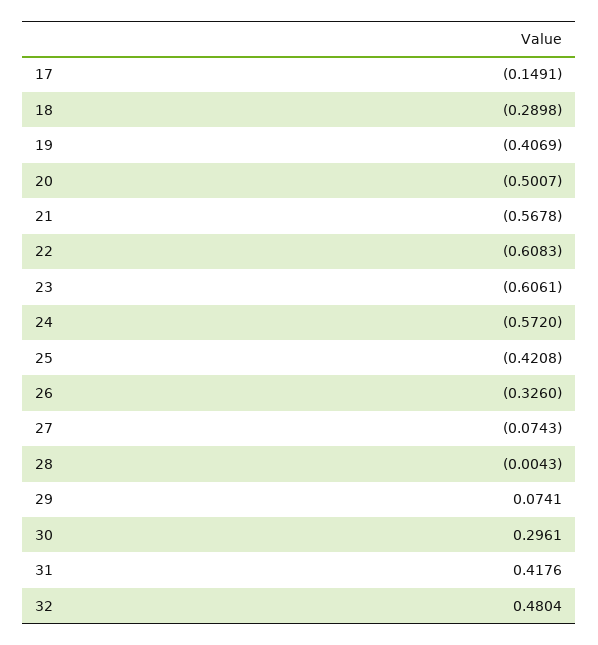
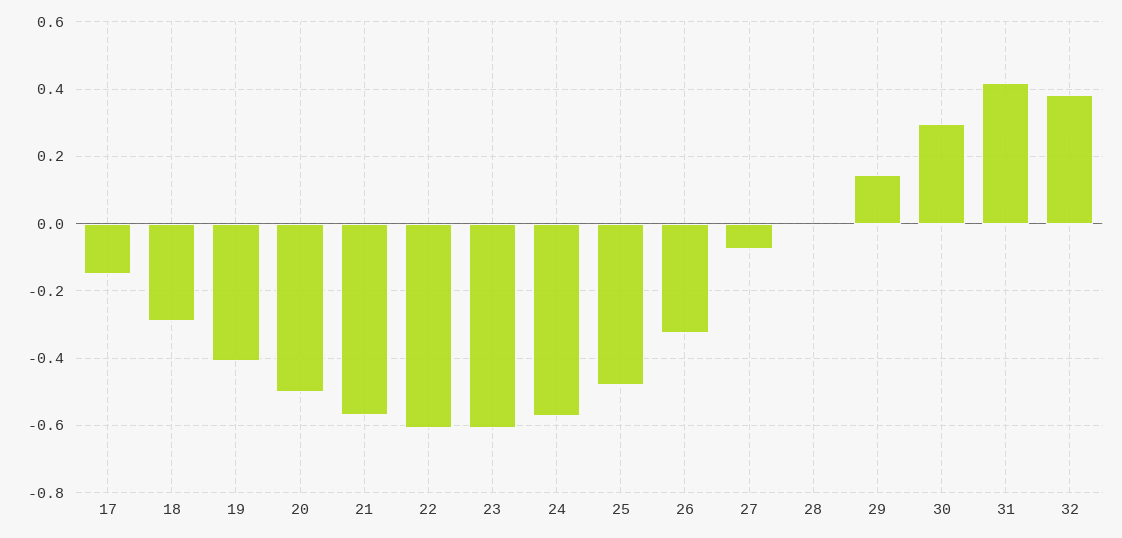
25: -0.4208 -> -0.48
29: 0.0741 -> 0.14
32: 0.4804 -> 0.38

